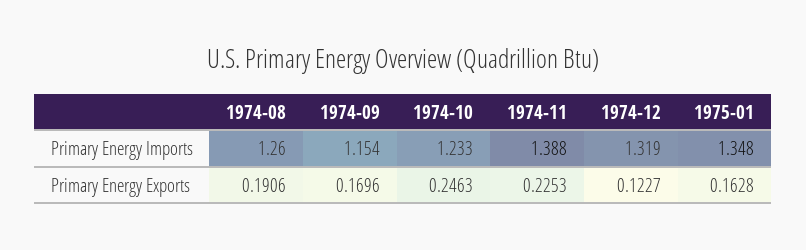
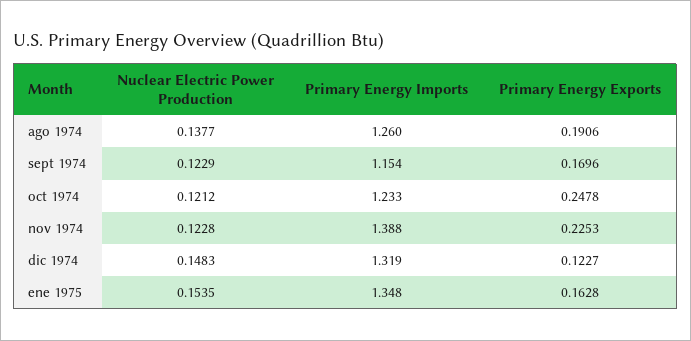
1974-10, Primary Energy Exports: 0.2463 -> 0.2478
1974-08, Nuclear Electric Power Production: none -> 0.1377
1974-09, Nuclear Electric Power Production: none -> 0.1229
1974-10, Nuclear Electric Power Production: none -> 0.1212
1974-11, Nuclear Electric Power Production: none -> 0.1228
1974-12, Nuclear Electric Power Production: none -> 0.1483
1975-01, Nuclear Electric Power Production: none -> 0.1535

